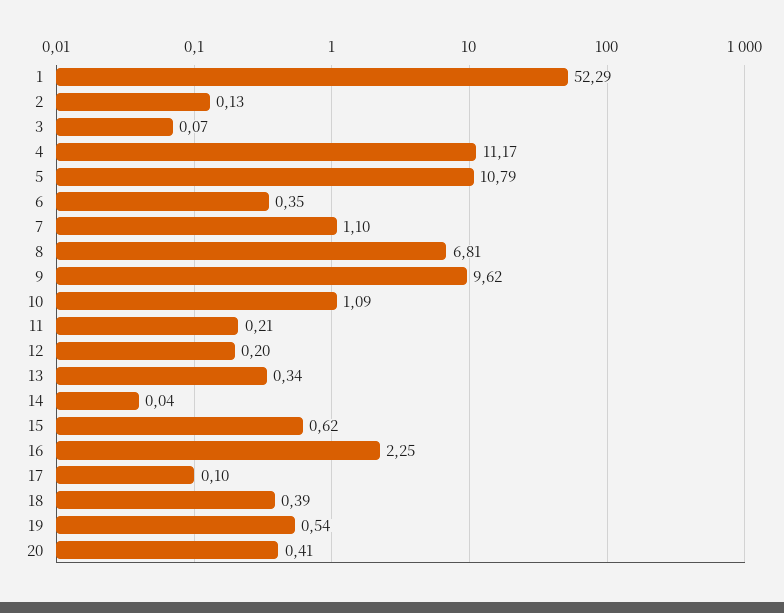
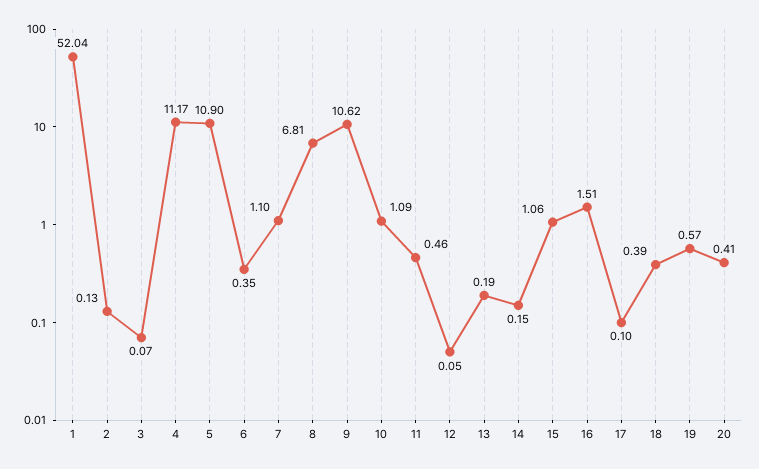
1: 52.29 -> 52.04
5: 10.79 -> 10.9
9: 9.62 -> 10.62
11: 0.21 -> 0.46
12: 0.2 -> 0.05
13: 0.34 -> 0.19
14: 0.04 -> 0.15
15: 0.62 -> 1.06
16: 2.25 -> 1.51
19: 0.54 -> 0.57

